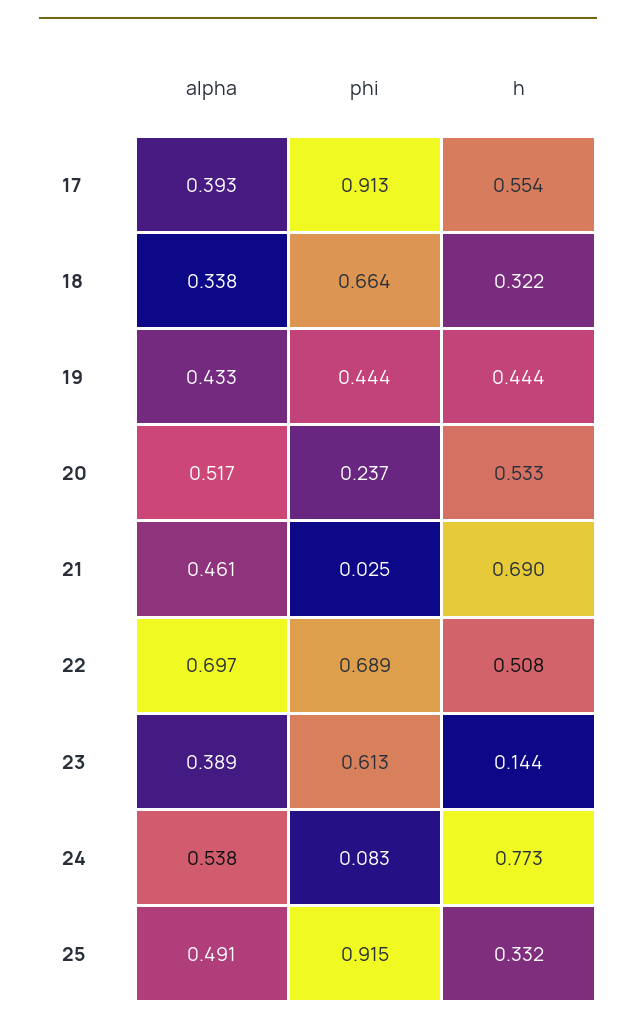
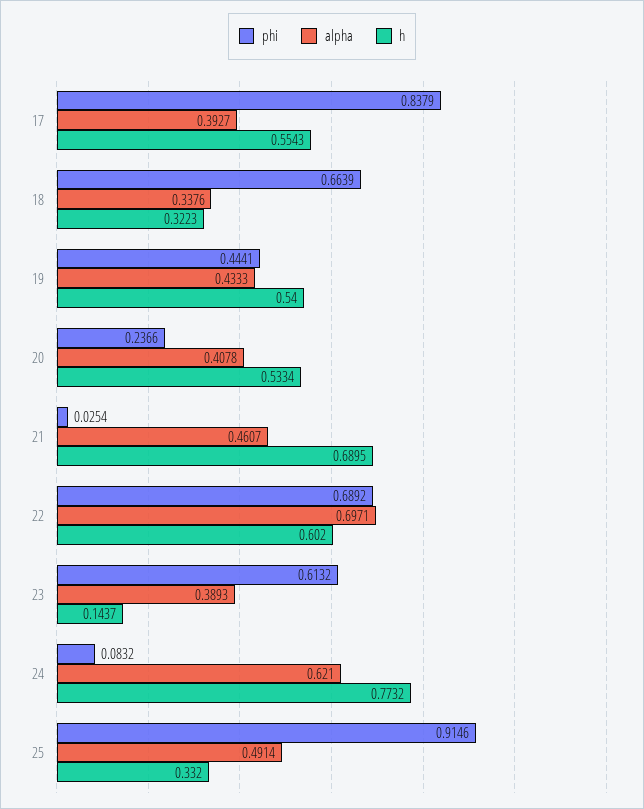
phi, 17: 0.913 -> 0.8379
h, 19: 0.444 -> 0.54
alpha, 20: 0.517 -> 0.4078
h, 22: 0.508 -> 0.602
alpha, 24: 0.538 -> 0.621

